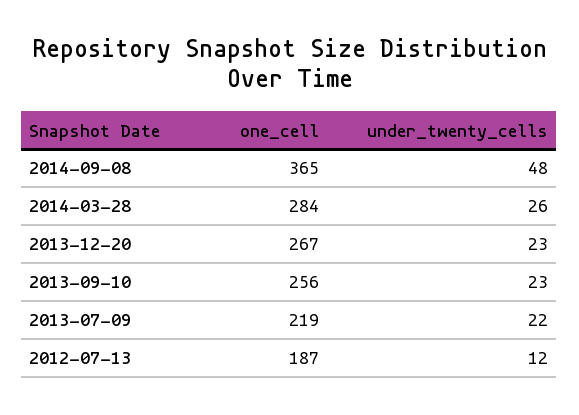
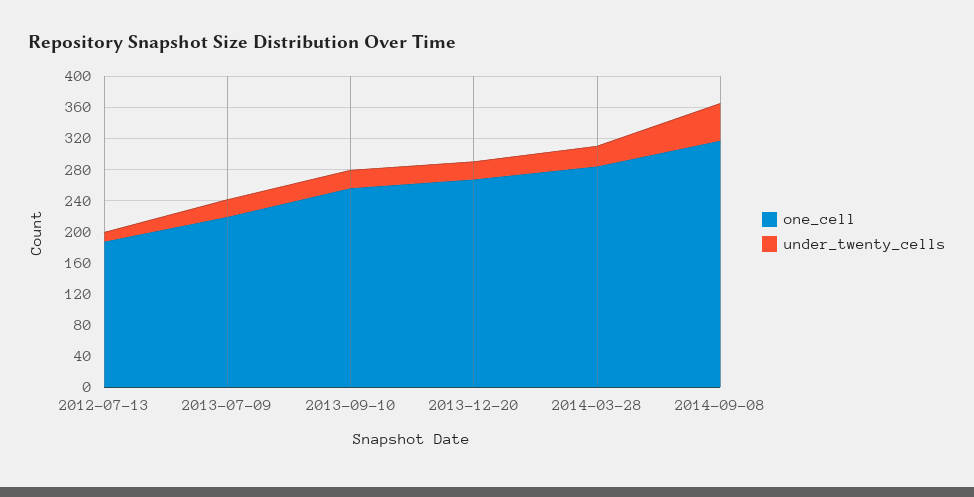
one_cell, 2014-09-08: 365 -> 320

